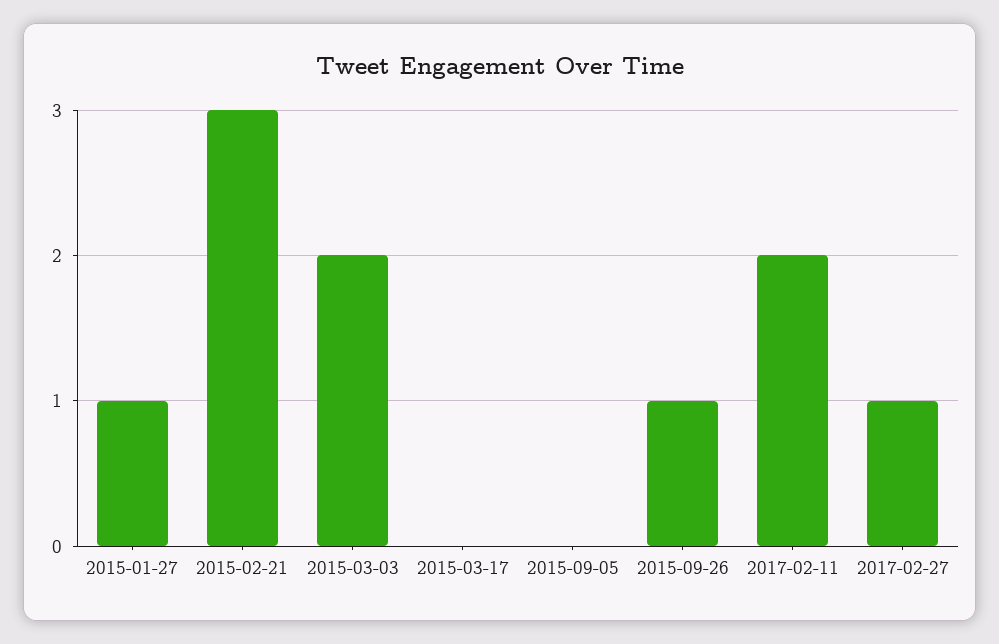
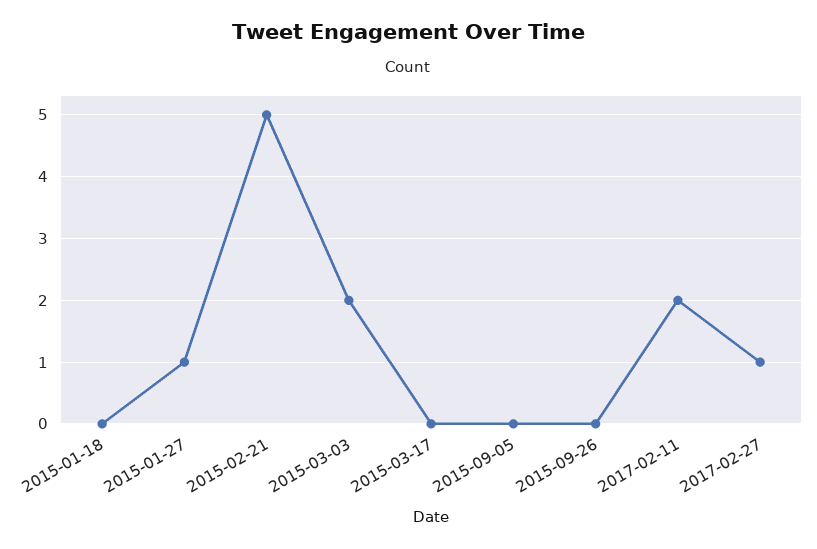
2015-02-21: 3 -> 5
2015-09-26: 1 -> 0
2015-01-18: none -> 0

